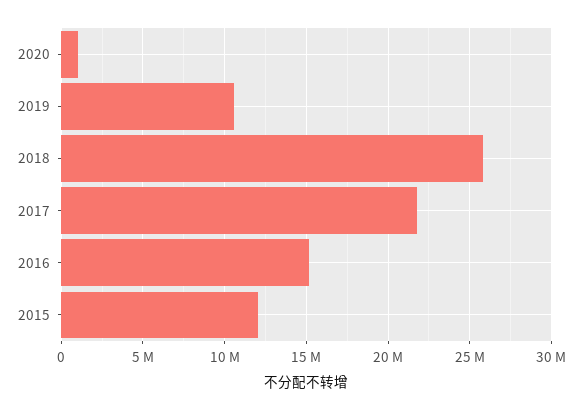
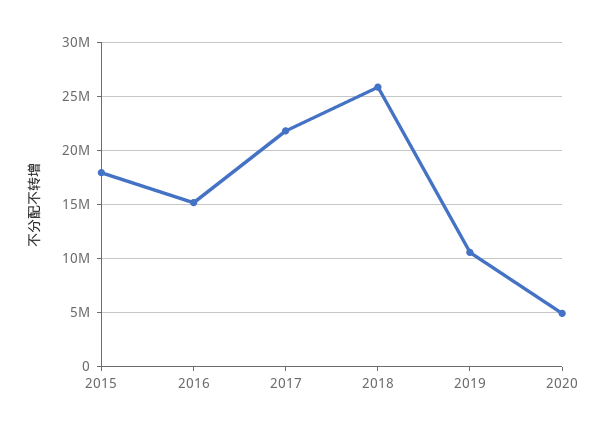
2020: 1000000 -> 5000000
2015: 12000000 -> 18000000

